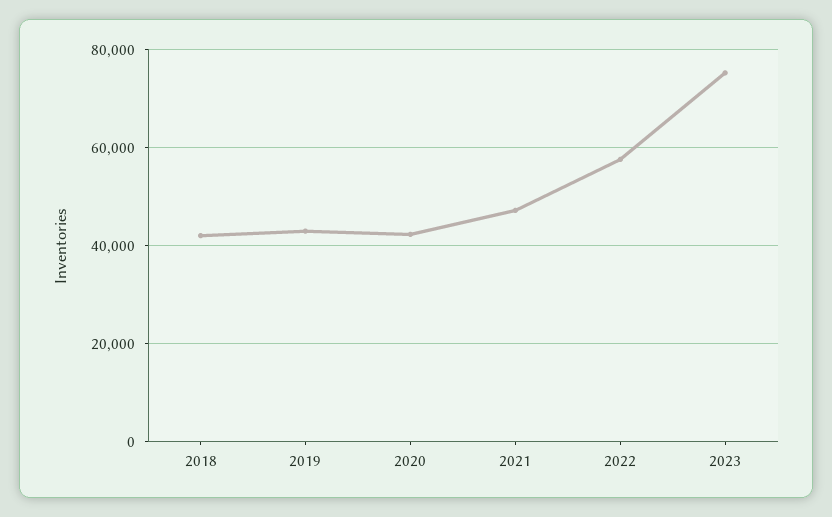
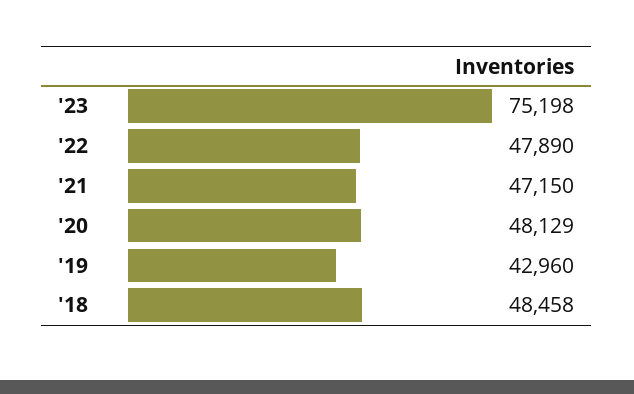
2018: 42000 -> 48458
2020: 42000 -> 48129
2022: 58000 -> 47890

